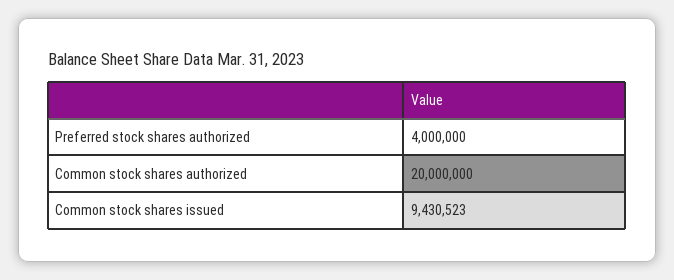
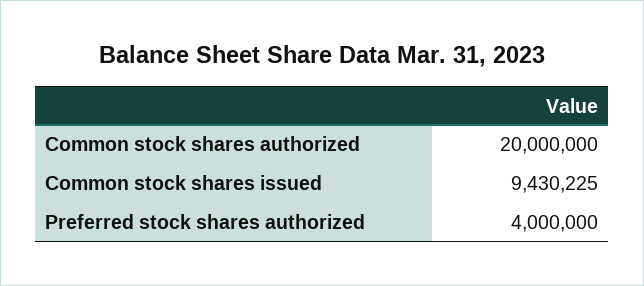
Common stock shares issued: 9430523 -> 9430225

